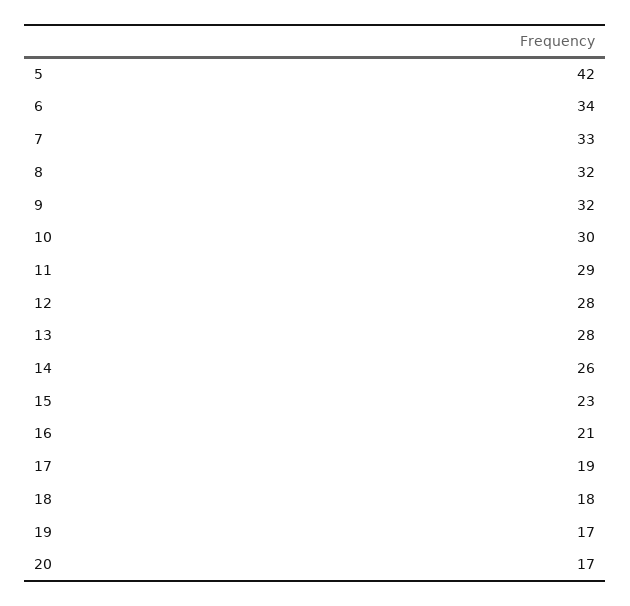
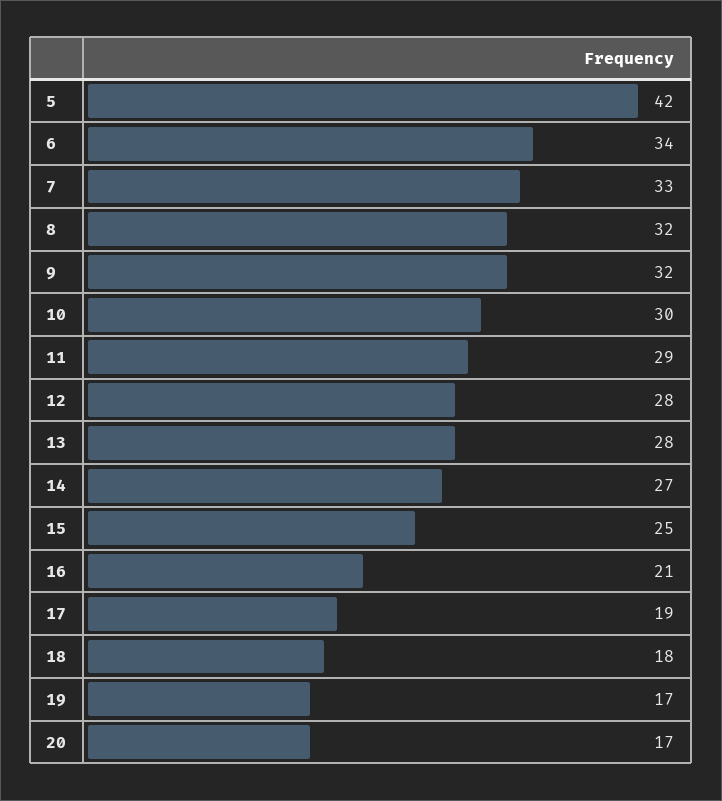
14: 26 -> 27
15: 23 -> 25

